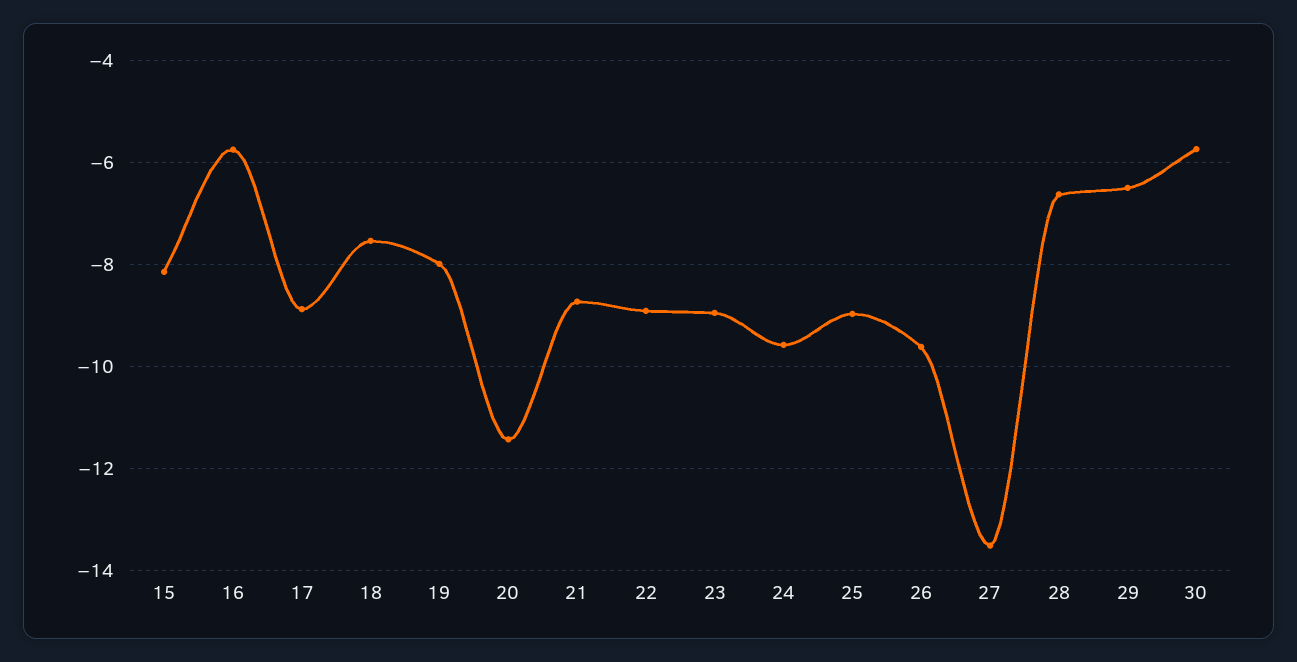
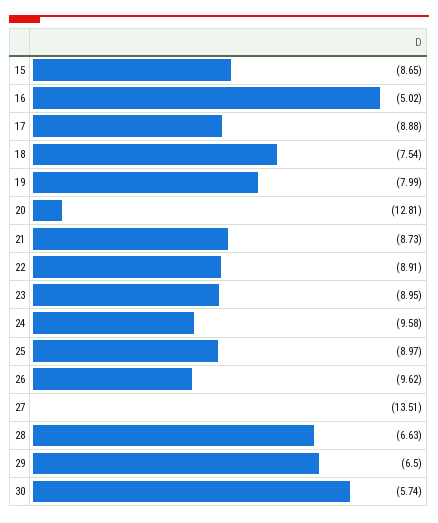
15: -8.2 -> -8.65
16: -5.8 -> -5.02
20: -11.4 -> -12.81

